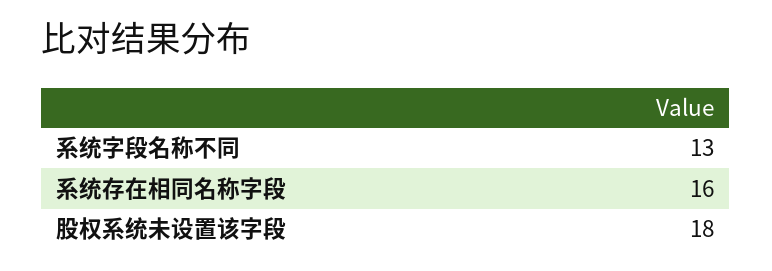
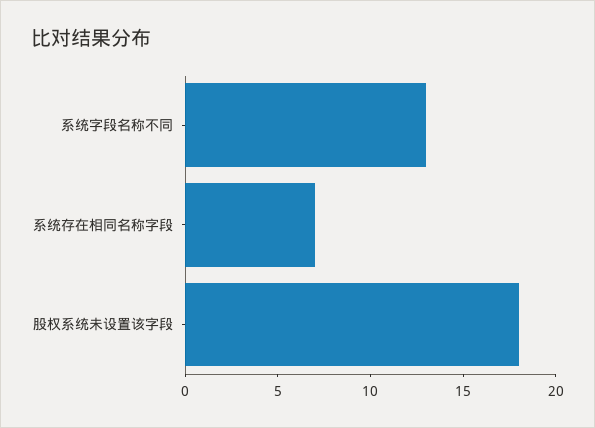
系统存在相同名称字段: 16 -> 7

